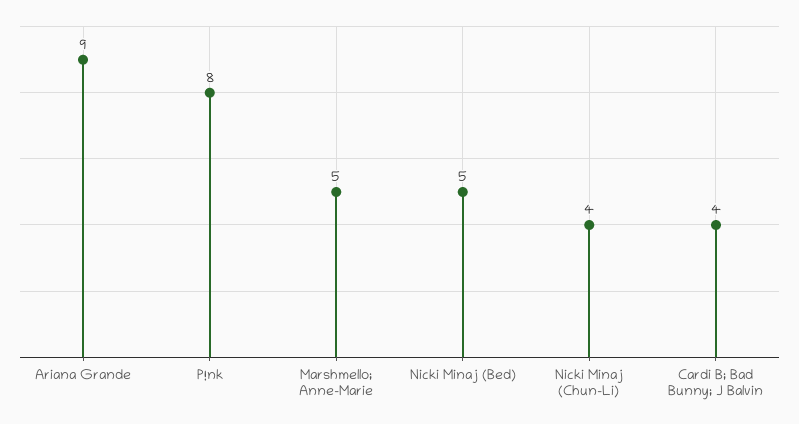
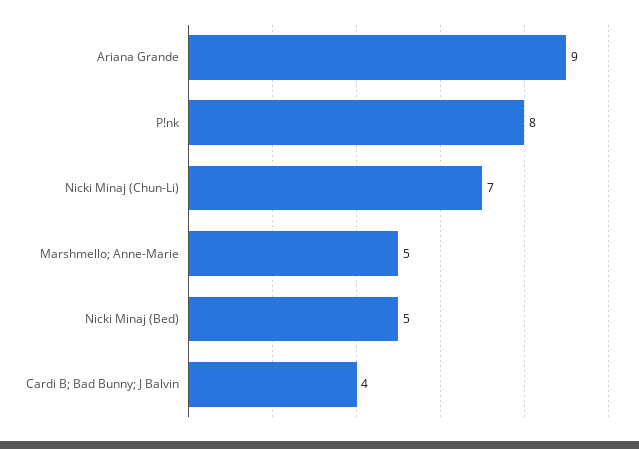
Nicki Minaj (Chun-Li): 4 -> 7

